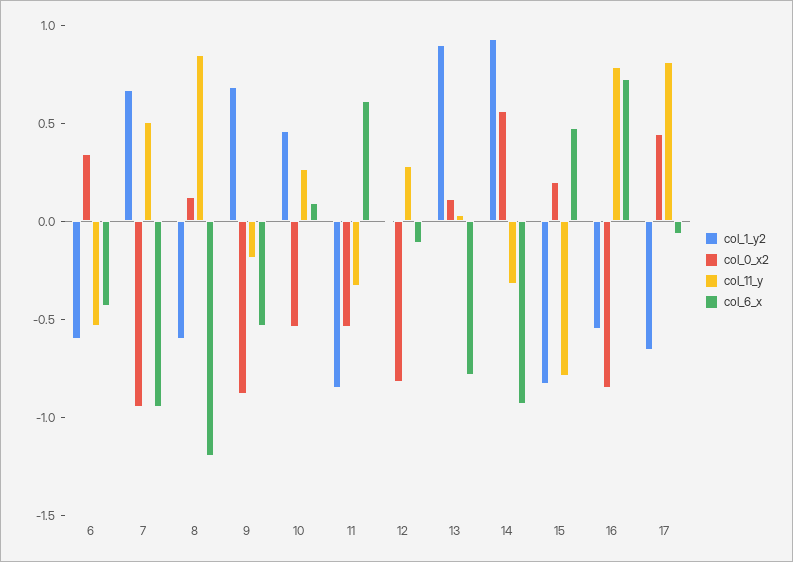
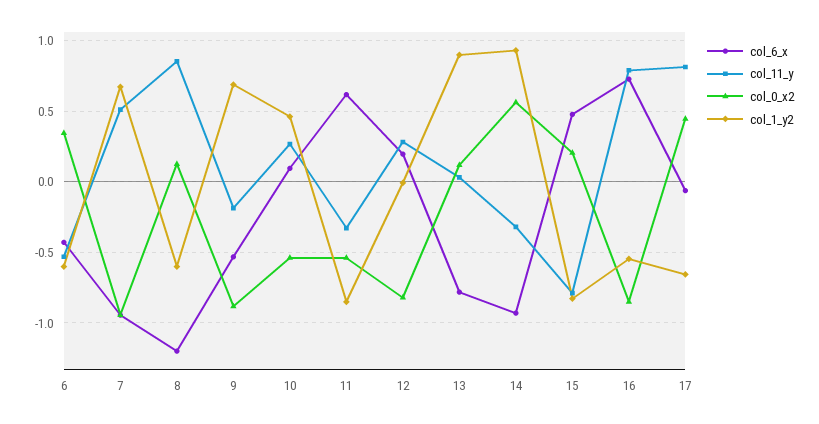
col_6_x, 12: -0.1 -> 0.2

